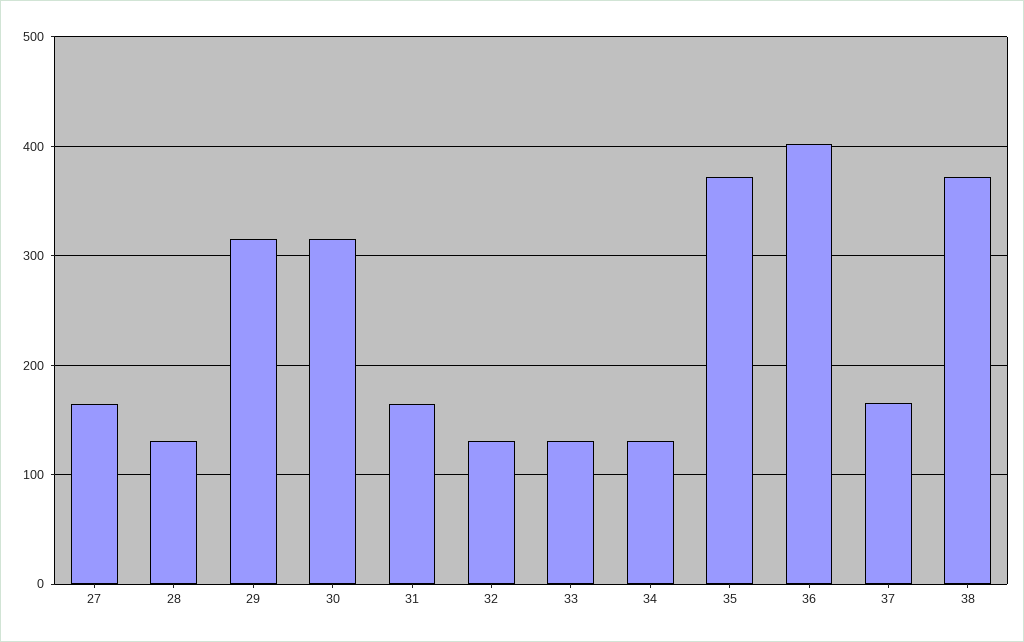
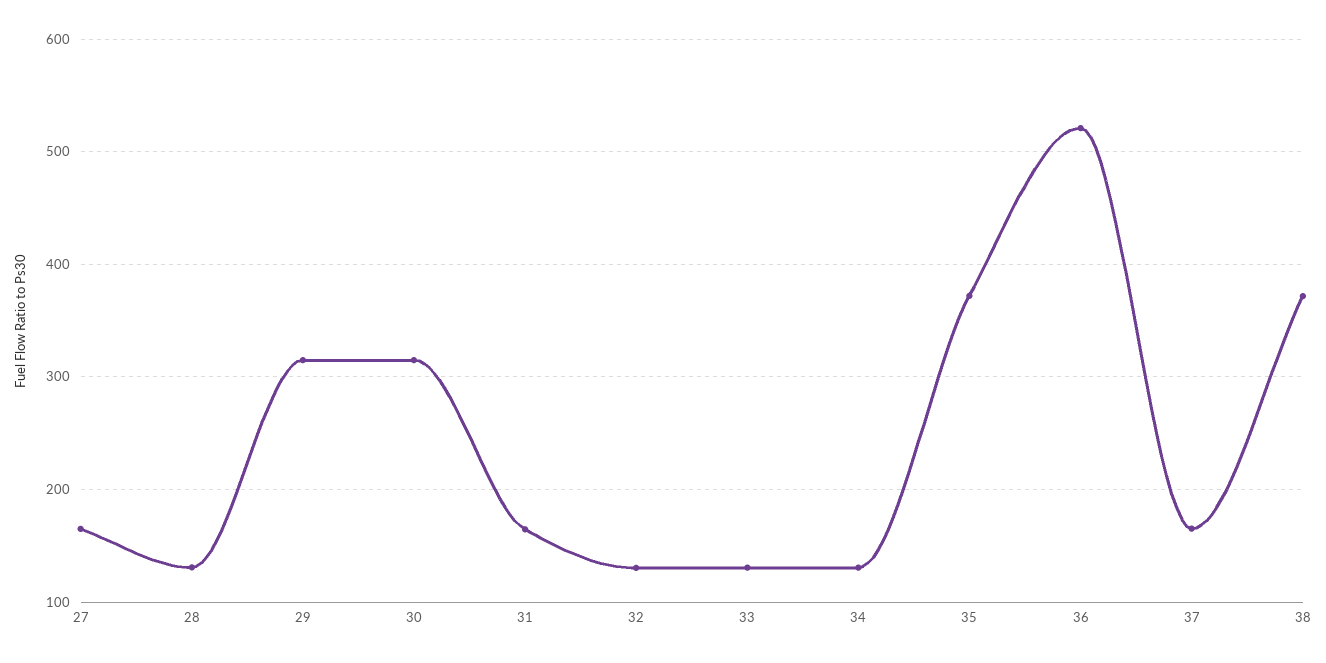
36: 400 -> 520

